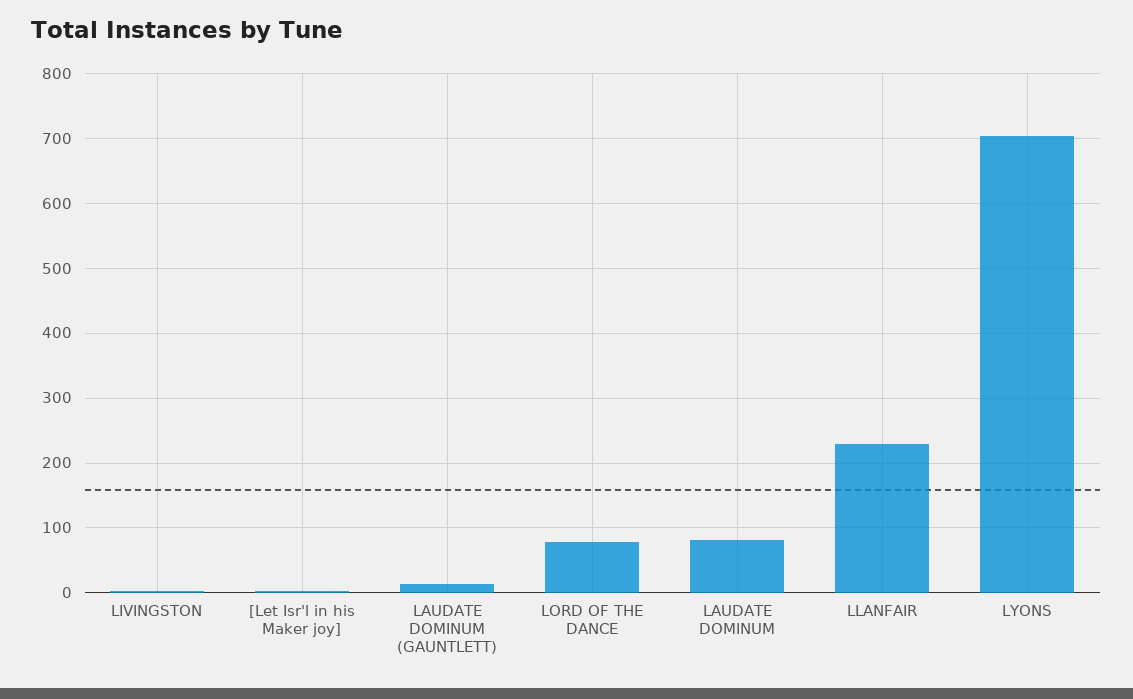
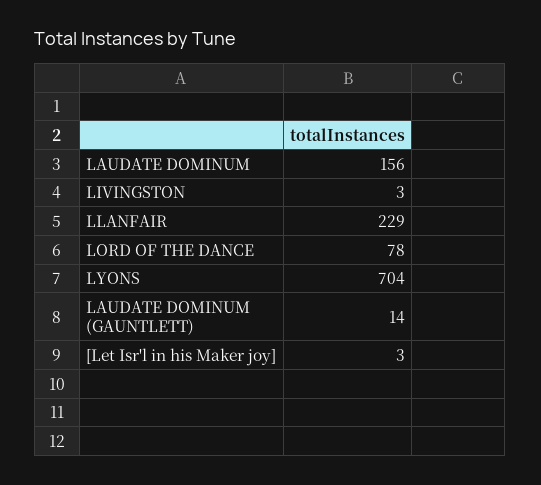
LAUDATE DOMINUM: 80 -> 156

